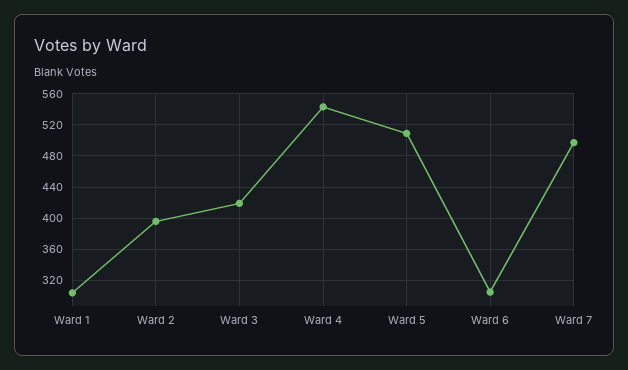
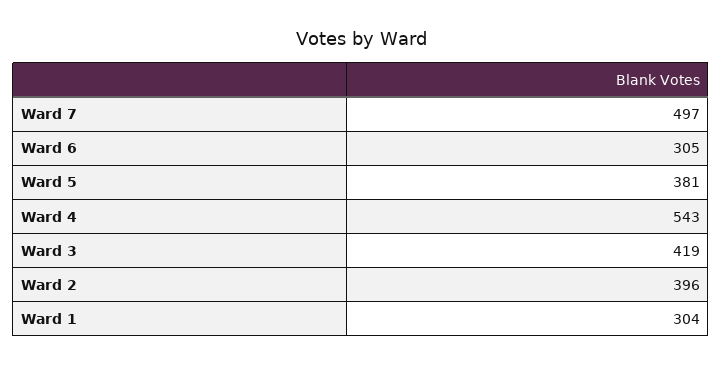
Ward 5: 510 -> 381

